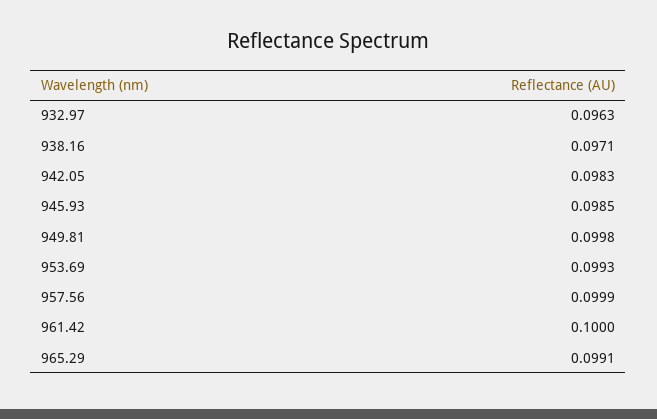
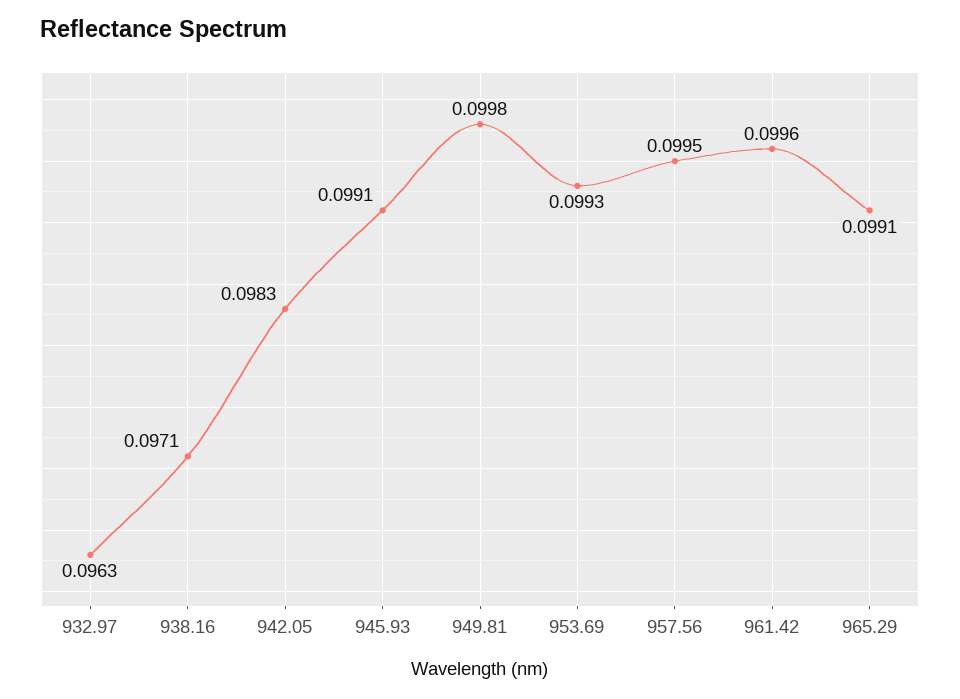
945.93: 0.0985 -> 0.0991
957.56: 0.0999 -> 0.0995
961.42: 0.1 -> 0.0996

